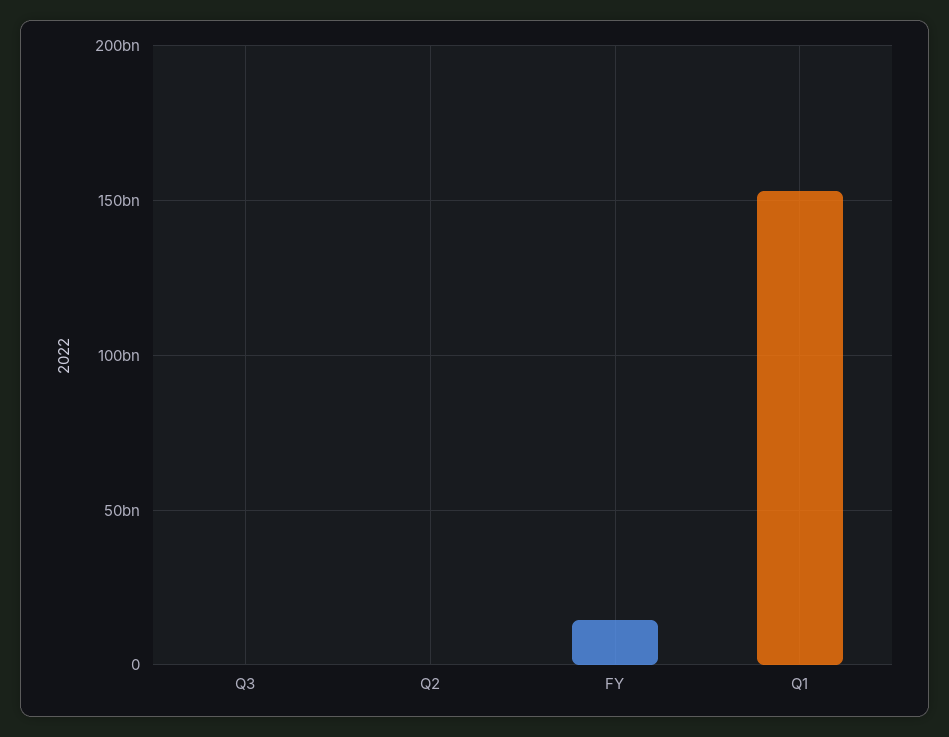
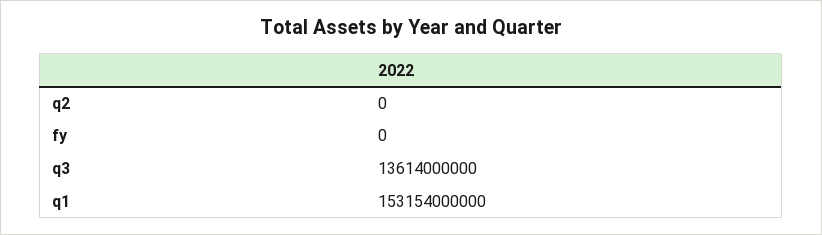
Q3: 0 -> 13614000000
FY: 15000000000 -> 0

